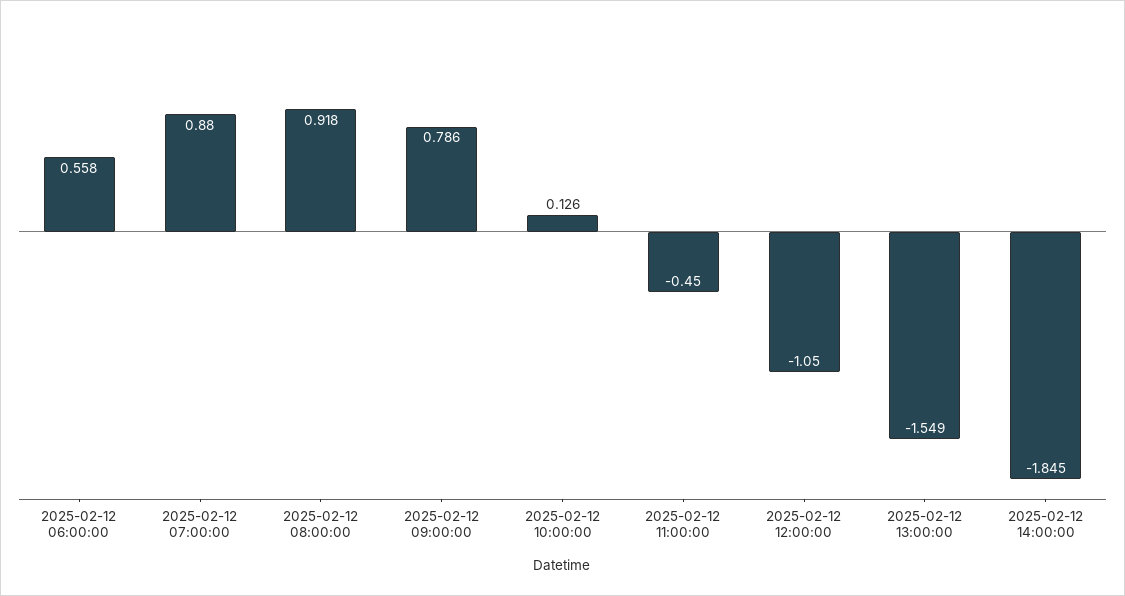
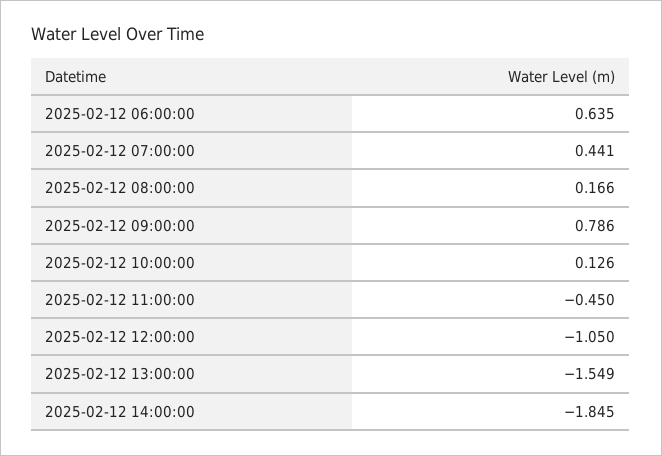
2025-02-12 06:00:00: 0.558 -> 0.635
2025-02-12 07:00:00: 0.88 -> 0.441
2025-02-12 08:00:00: 0.918 -> 0.166

